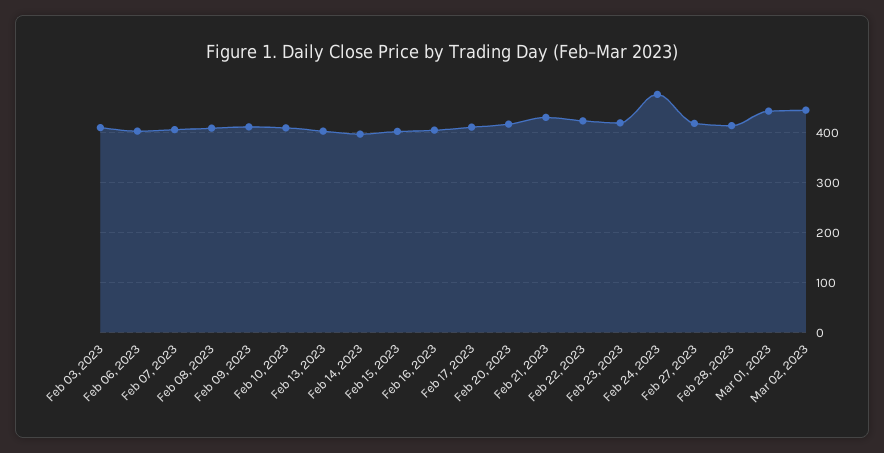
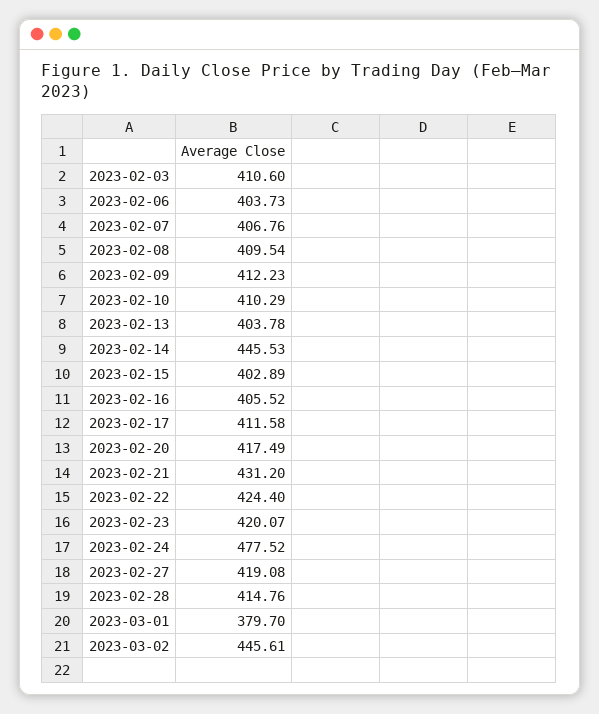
Feb 14, 2023: 400 -> 445.53
Mar 01, 2023: 440 -> 379.7

